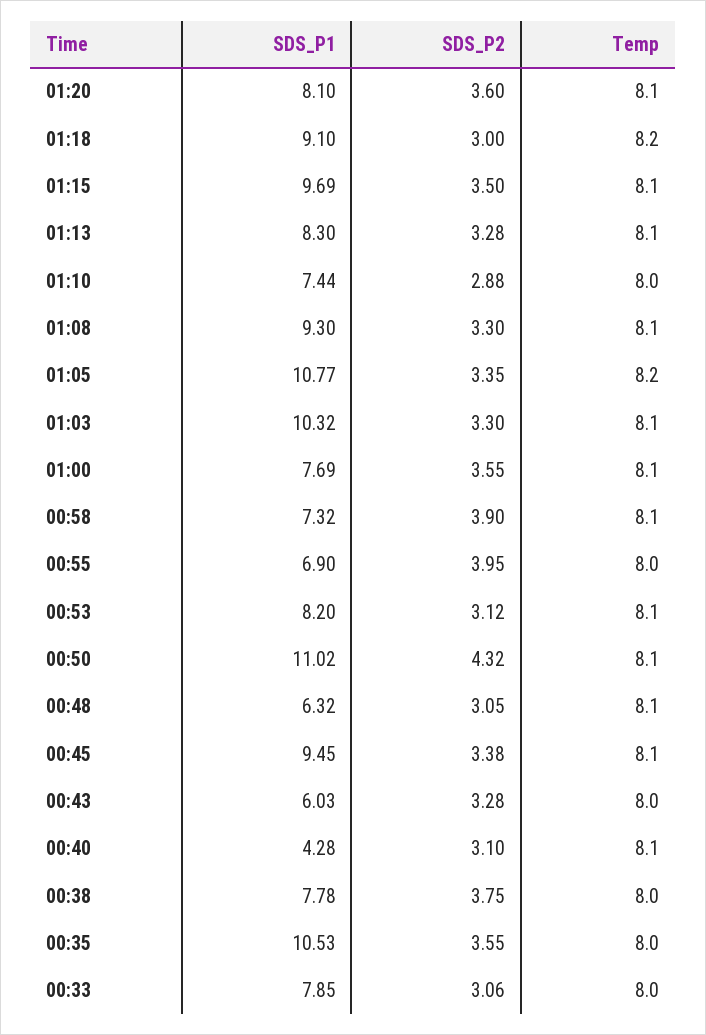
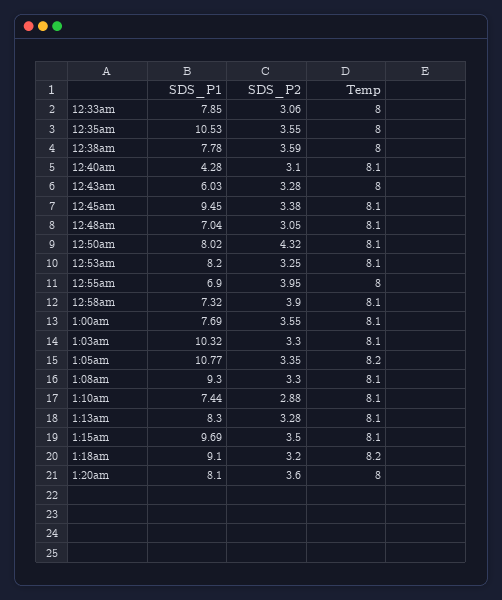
Temp, 01:20: 8.1 -> 8
SDS_P2, 01:18: 3 -> 3.2
Temp, 01:10: 8 -> 8.1
SDS_P2, 00:53: 3.12 -> 3.25
SDS_P1, 00:50: 11.02 -> 8.02
SDS_P1, 00:48: 6.32 -> 7.04
SDS_P2, 00:38: 3.75 -> 3.59

